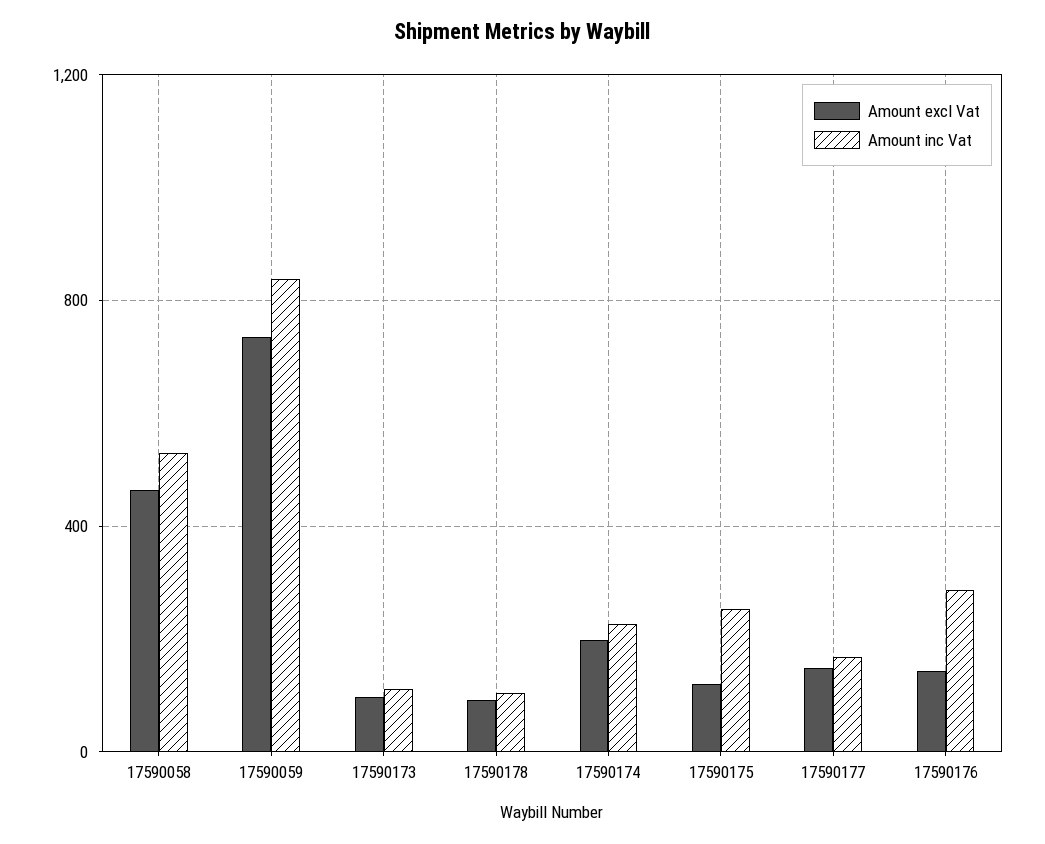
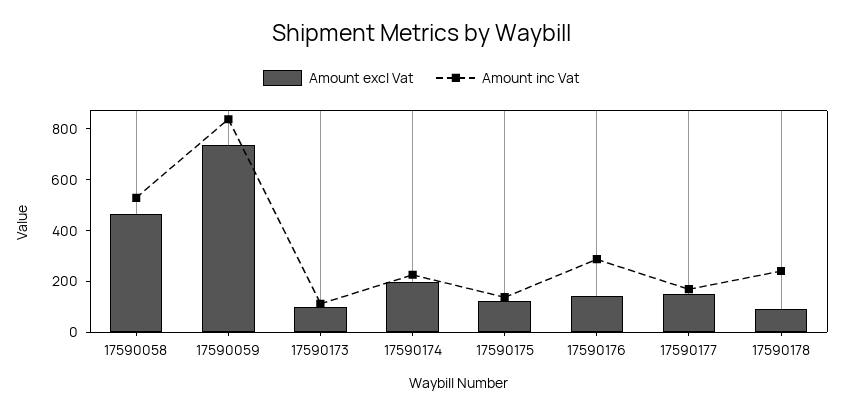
Amount inc Vat, 17590178: 100 -> 250
Amount inc Vat, 17590175: 250 -> 150

